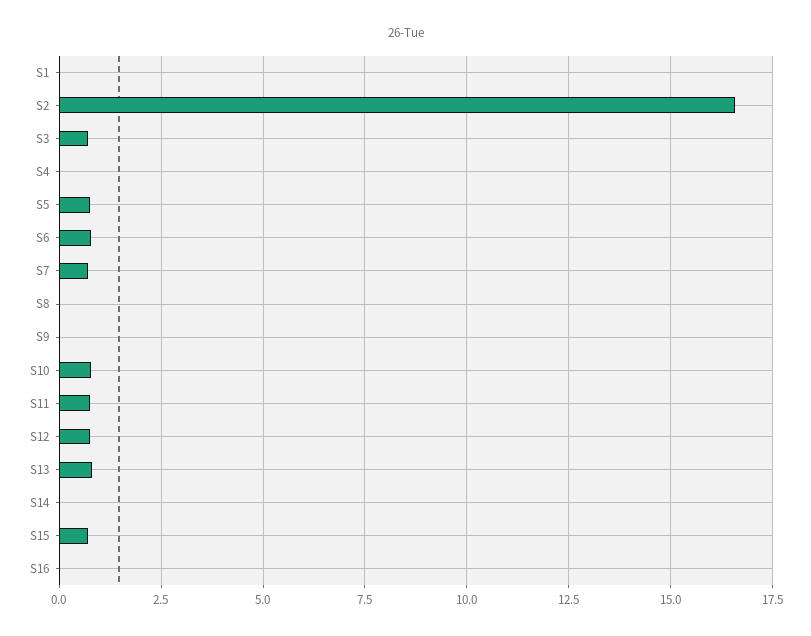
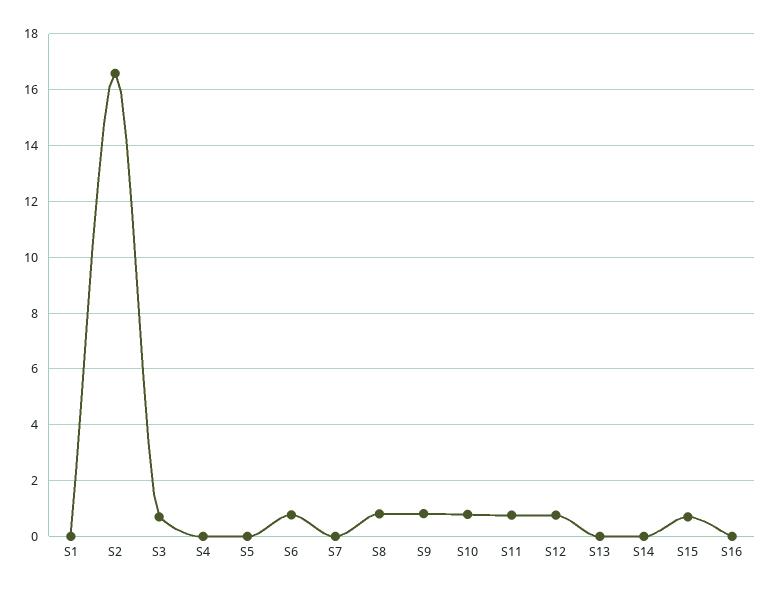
S5: 0.75 -> 0
S7: 0.75 -> 0
S8: 0 -> 0.75
S9: 0 -> 0.75
S13: 0.75 -> 0

